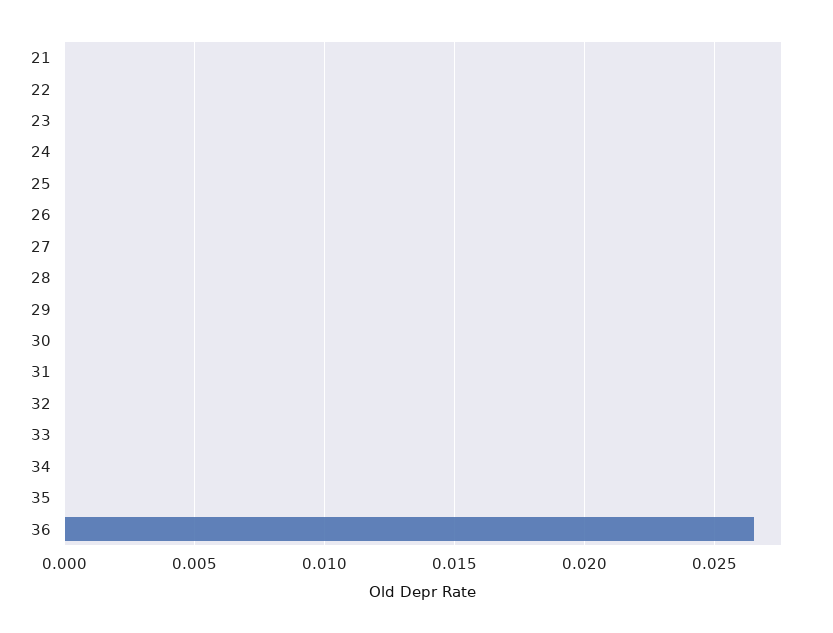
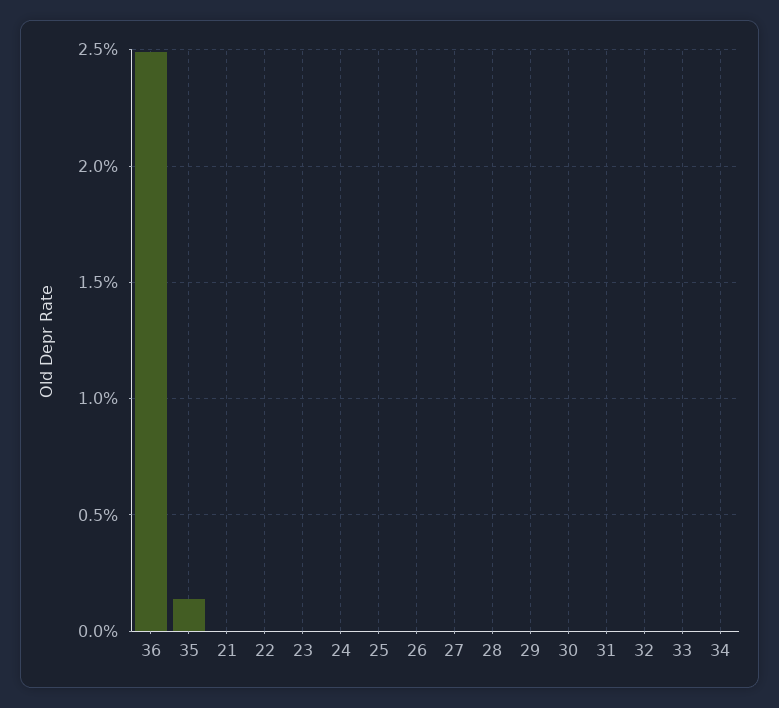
35: 0 -> 0.0015
36: 0.0265 -> 0.025

